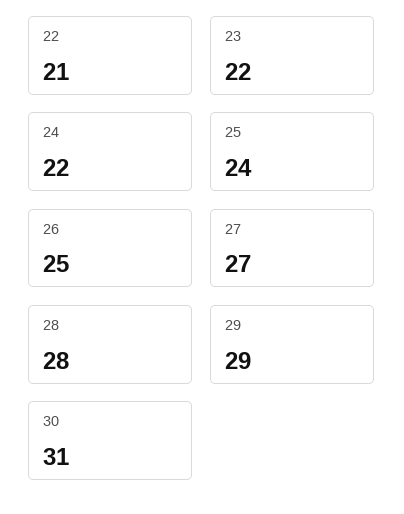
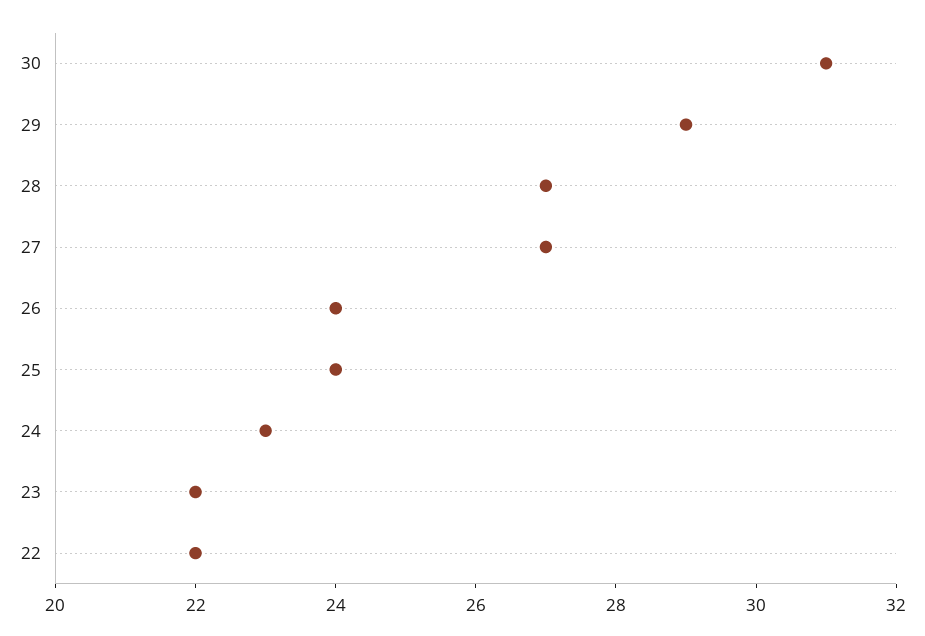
22: 21 -> 22
24: 22 -> 23
26: 25 -> 24
28: 28 -> 27

